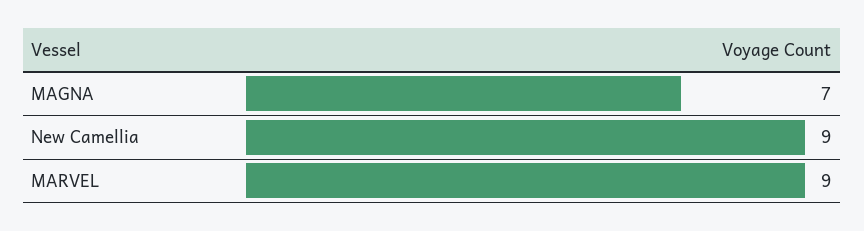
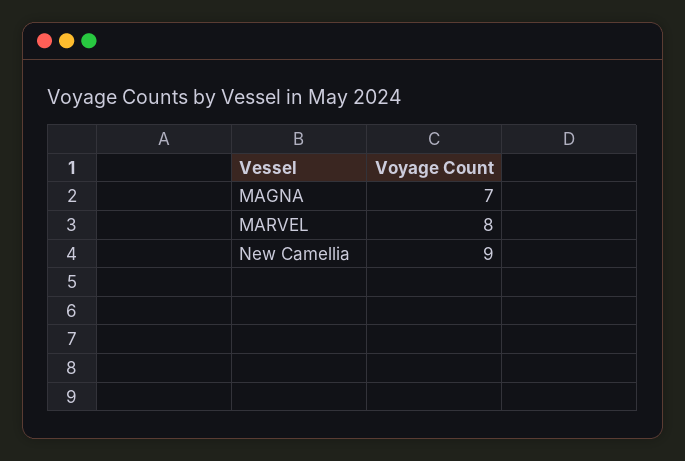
MARVEL: 9 -> 8

